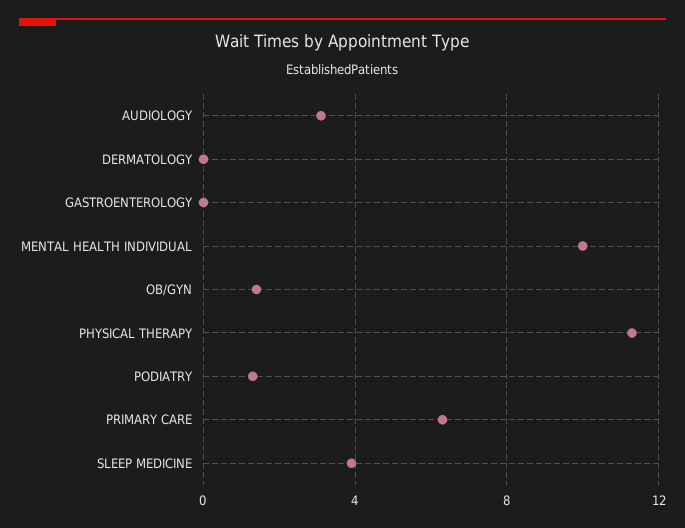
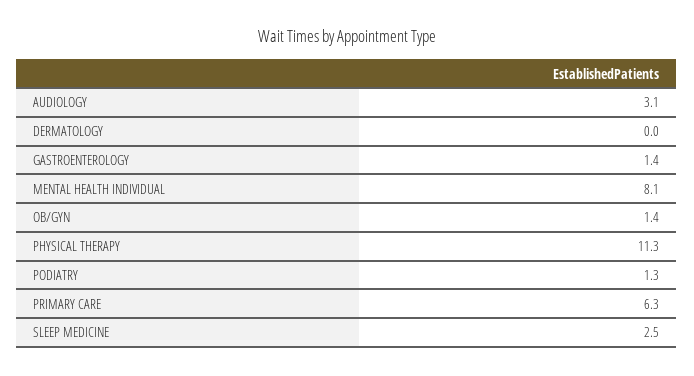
GASTROENTEROLOGY: 0 -> 1.4
MENTAL HEALTH INDIVIDUAL: 10 -> 8.1
SLEEP MEDICINE: 4 -> 2.5

